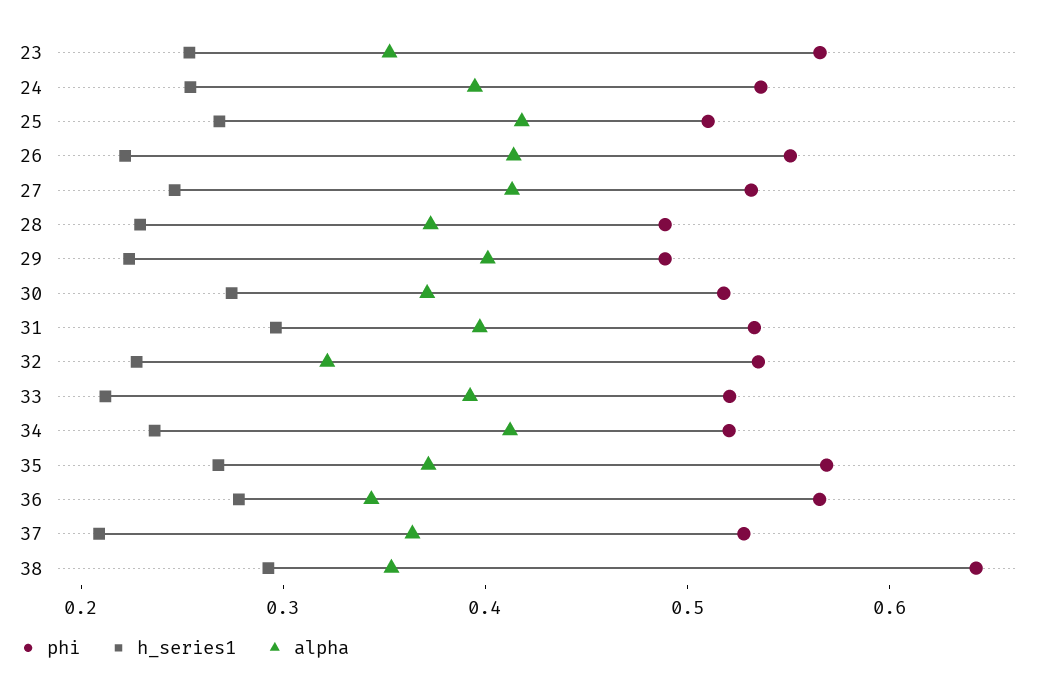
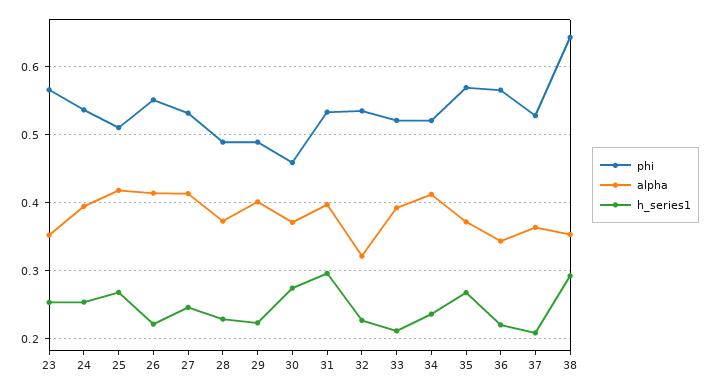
phi, 30: 0.52 -> 0.46
h_series1, 36: 0.28 -> 0.22

